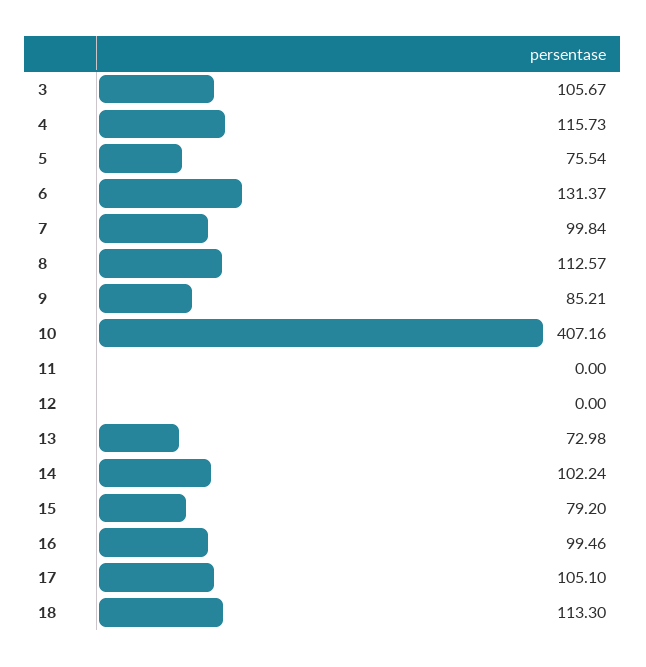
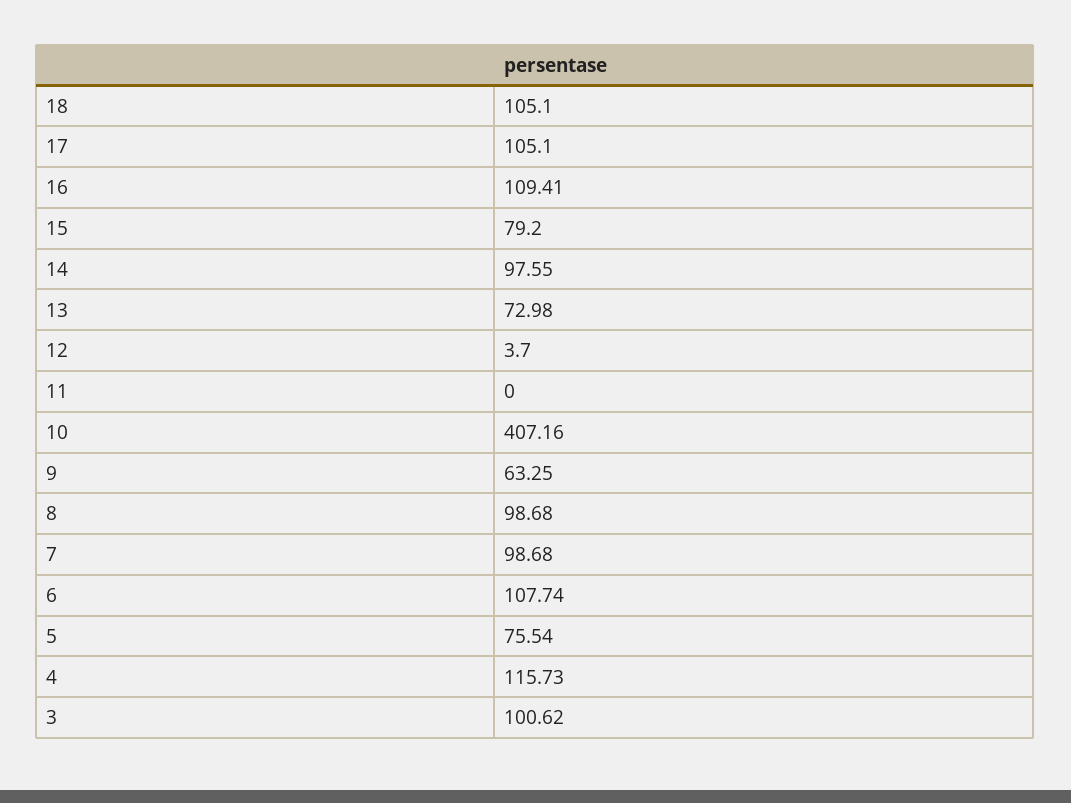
3: 105.67 -> 100.62
6: 131.37 -> 107.74
7: 99.84 -> 98.68
8: 112.57 -> 98.68
9: 85.21 -> 63.25
12: 0 -> 3.7
14: 102.24 -> 97.55
16: 99.46 -> 109.41
18: 113.3 -> 105.1

